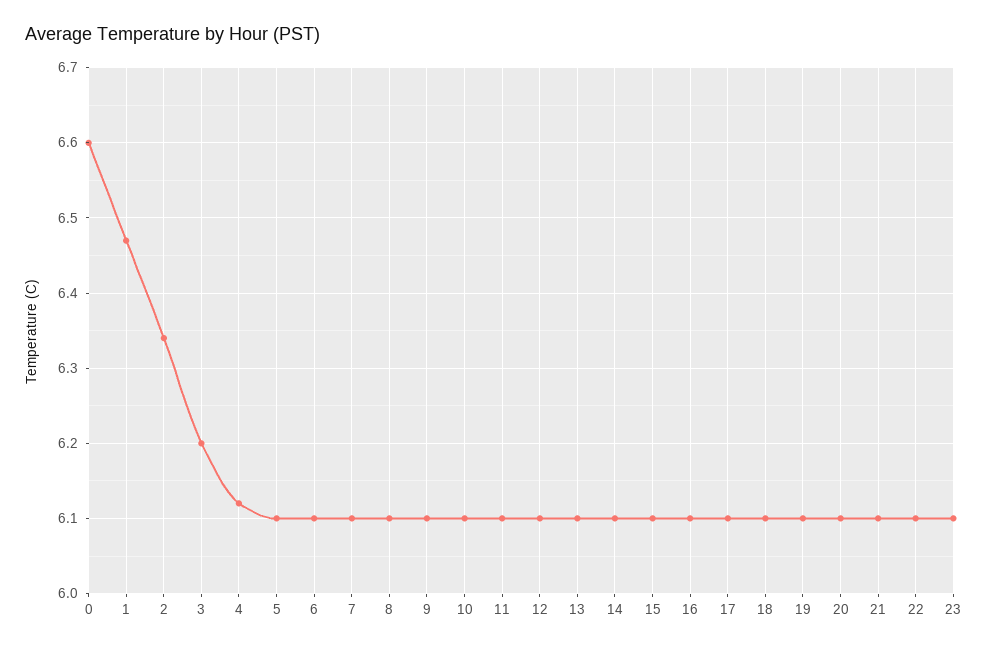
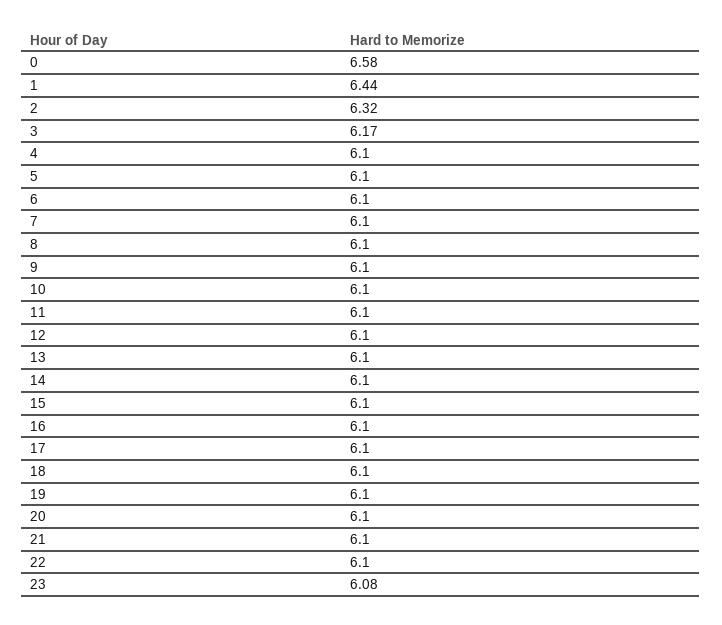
0: 6.6 -> 6.58
1: 6.47 -> 6.44
2: 6.34 -> 6.32
3: 6.2 -> 6.17
4: 6.12 -> 6.1
23: 6.1 -> 6.08

